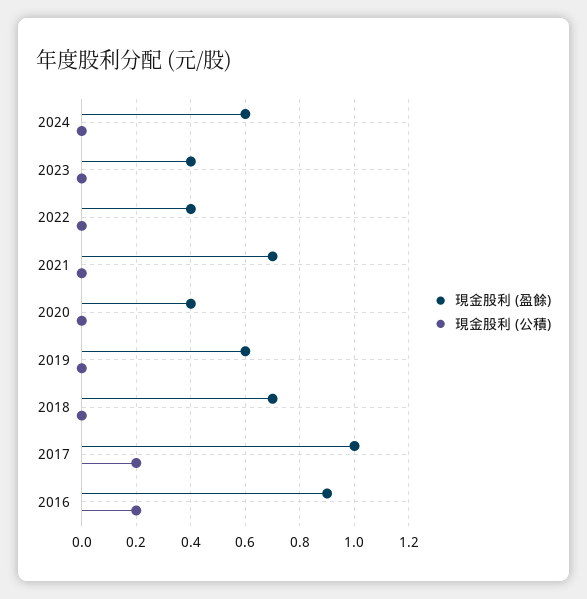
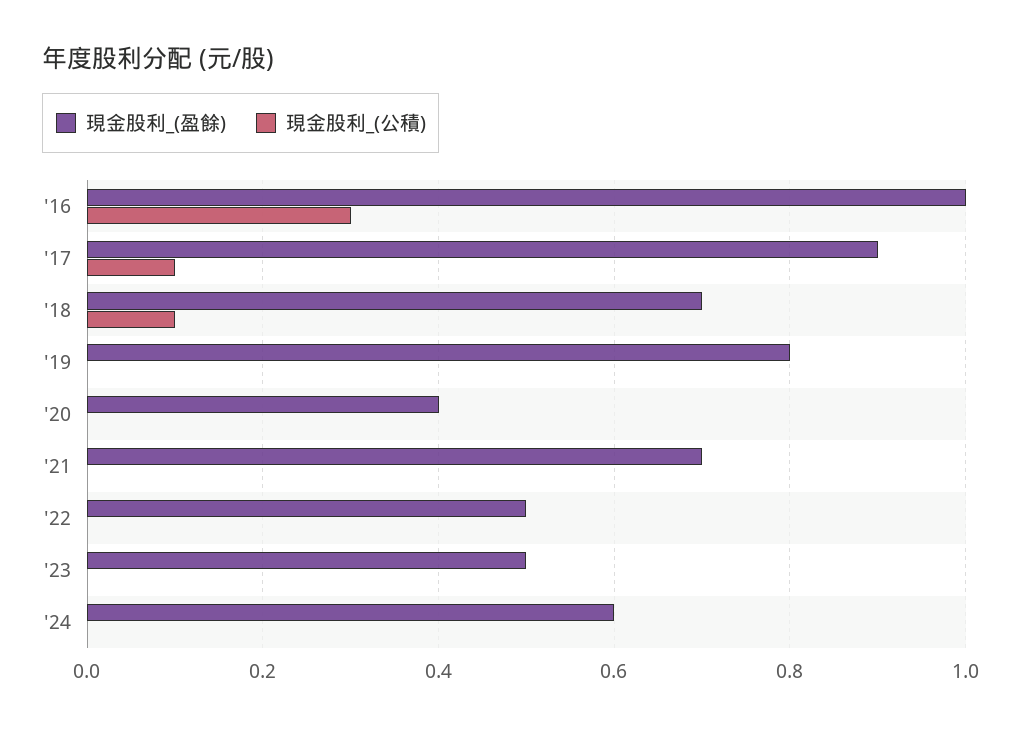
現金股利 (盈餘), 2023: 0.4 -> 0.5
現金股利 (盈餘), 2022: 0.4 -> 0.5
現金股利 (盈餘), 2019: 0.6 -> 0.8
現金股利 (公積), 2018: 0 -> 0.1
現金股利 (盈餘), 2017: 1 -> 0.9
現金股利 (公積), 2017: 0.2 -> 0.1
現金股利 (盈餘), 2016: 0.9 -> 1
現金股利 (公積), 2016: 0.2 -> 0.3

